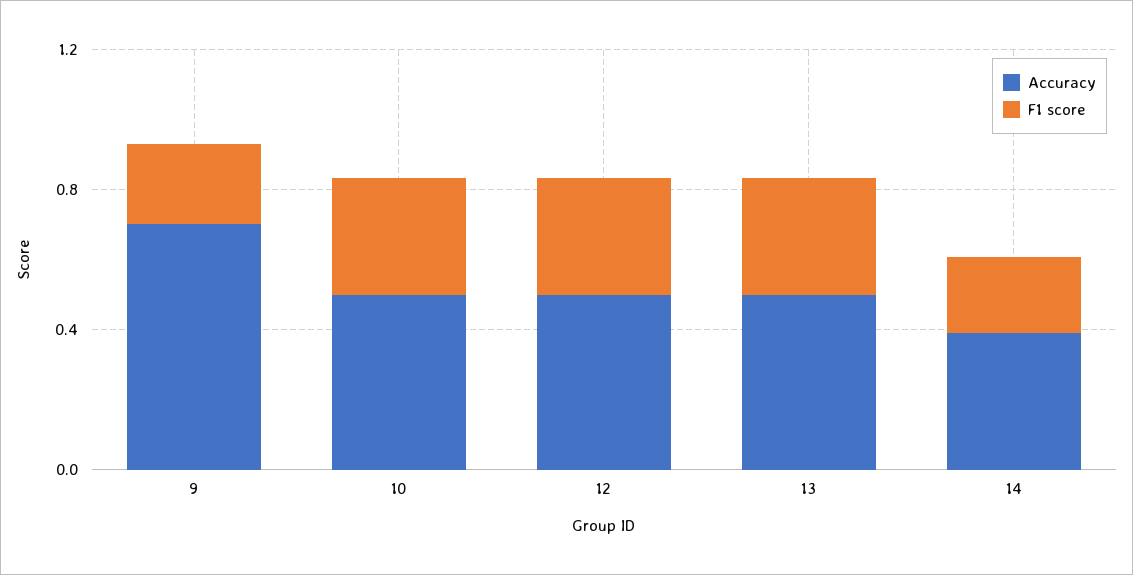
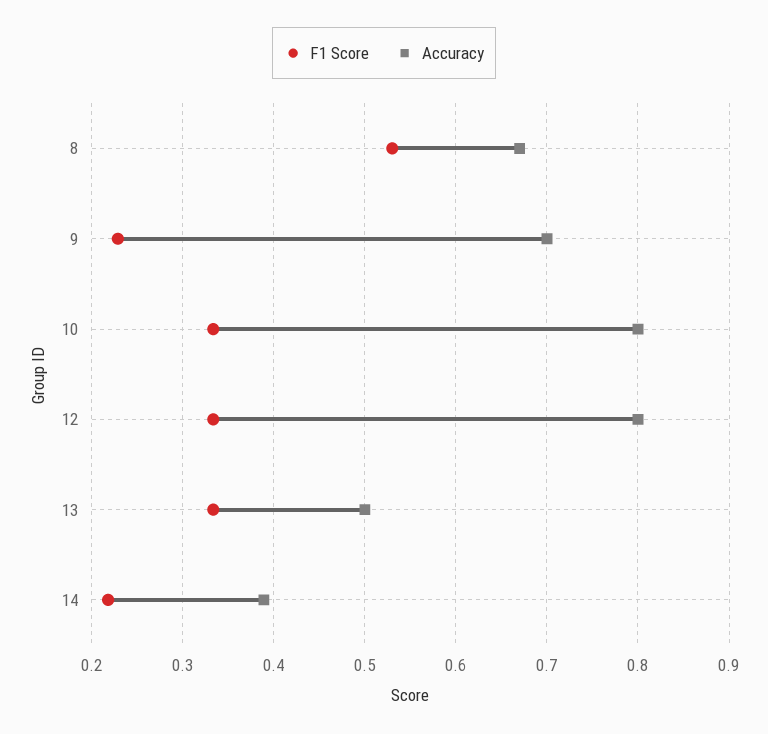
Accuracy, 10: 0.5 -> 0.8
Accuracy, 12: 0.5 -> 0.8
F1 score, 8: none -> 0.53
Accuracy, 8: none -> 0.67

